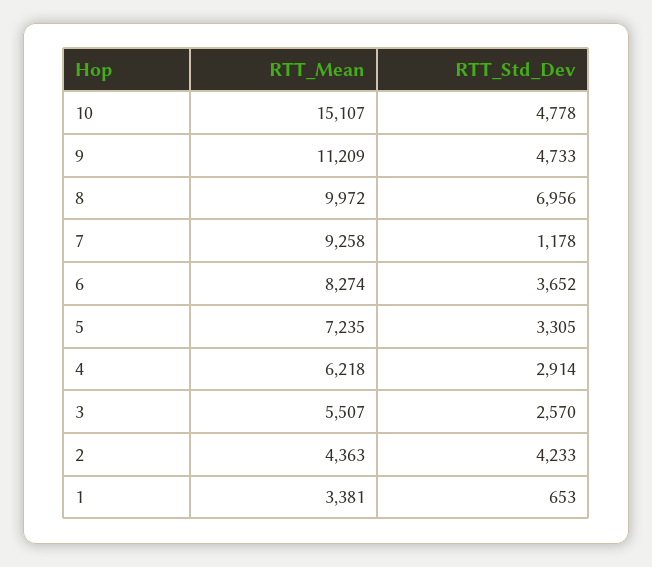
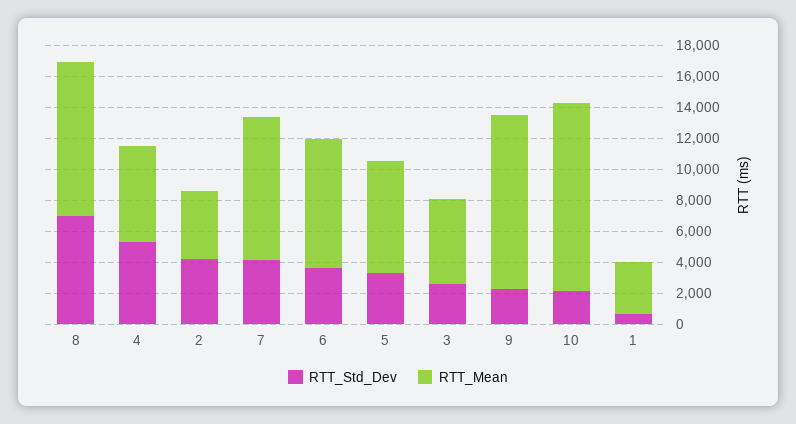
RTT_Mean, 10: 15107 -> 12000
RTT_Std_Dev, 10: 4778 -> 2000
RTT_Std_Dev, 9: 4733 -> 2000
RTT_Std_Dev, 7: 1178 -> 4000
RTT_Std_Dev, 4: 2914 -> 5000

